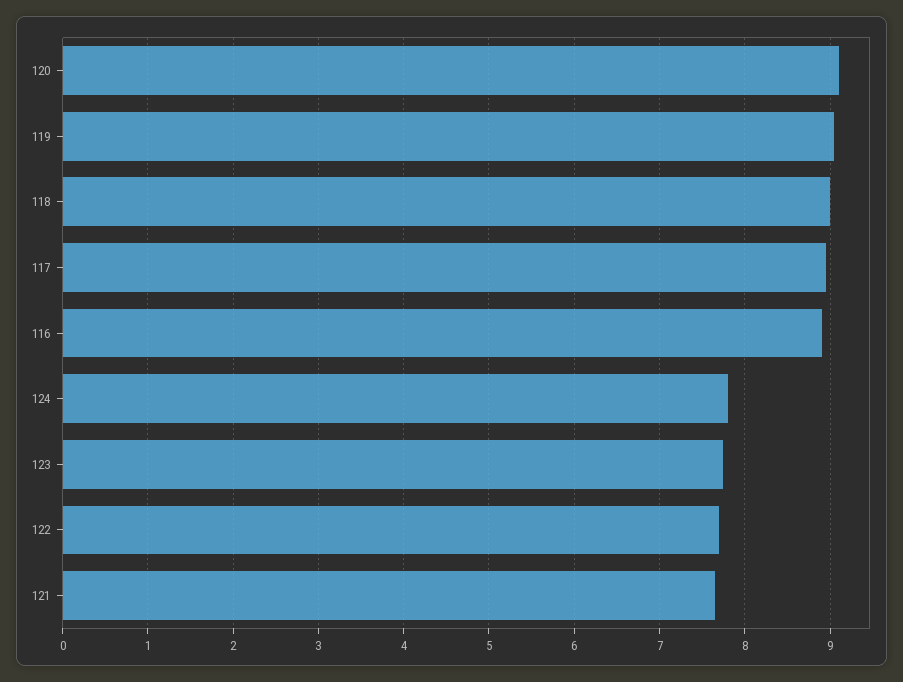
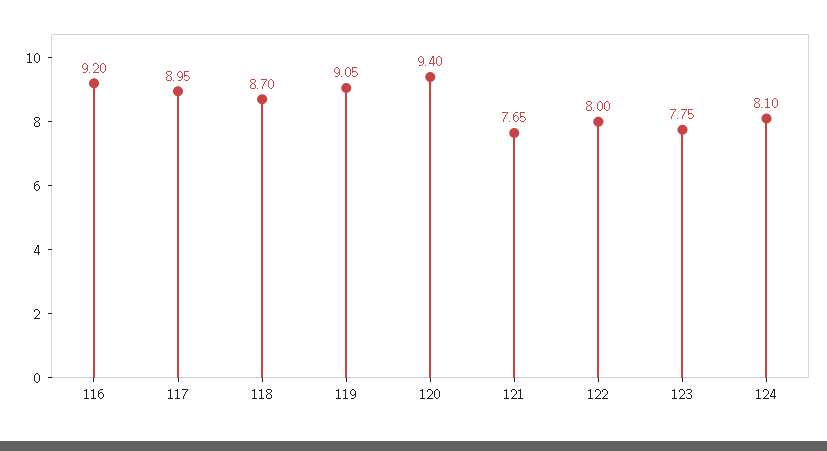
120: 9.1 -> 9.4
118: 9 -> 8.7
116: 8.9 -> 9.2
124: 7.8 -> 8.1
122: 7.7 -> 8

